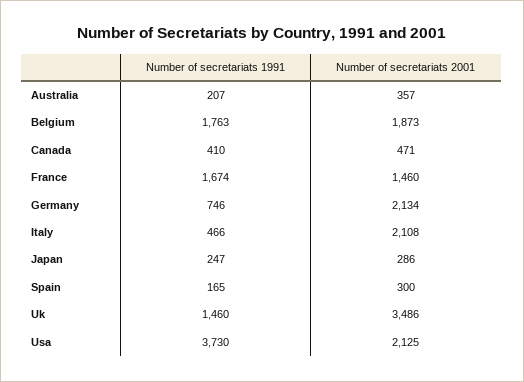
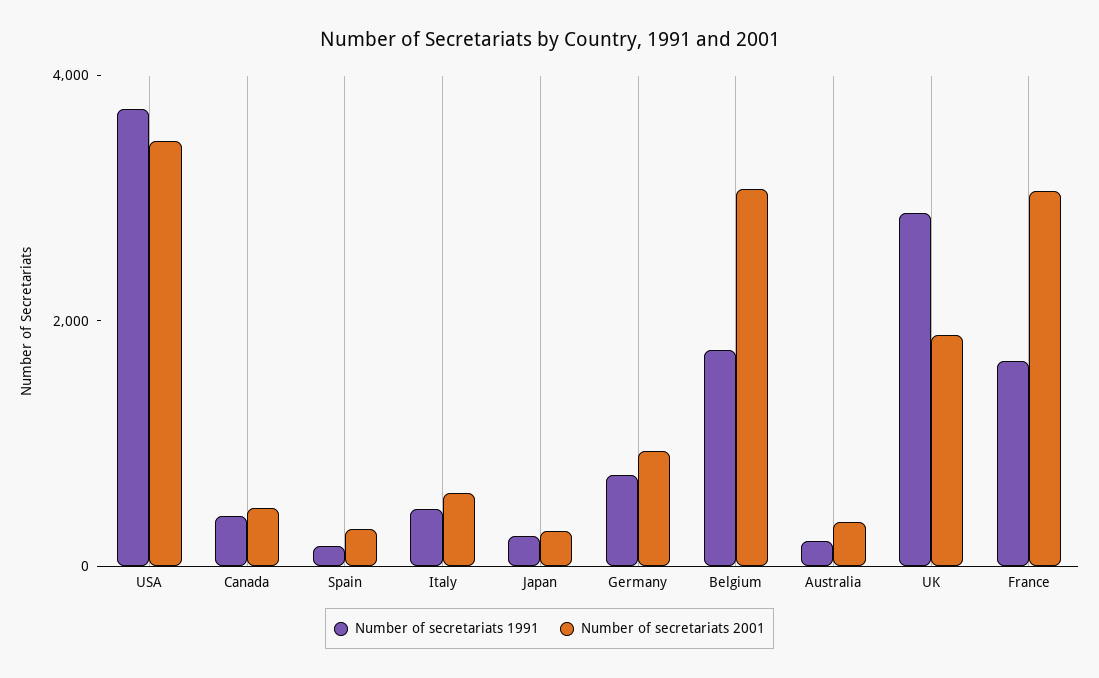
Number of secretariats 2001, Belgium: 1873 -> 3000
Number of secretariats 2001, France: 1460 -> 3000
Number of secretariats 2001, Germany: 2134 -> 1000
Number of secretariats 2001, Italy: 2108 -> 500
Number of secretariats 1991, Uk: 1460 -> 3000
Number of secretariats 2001, Uk: 3486 -> 2000
Number of secretariats 2001, Usa: 2125 -> 3500

